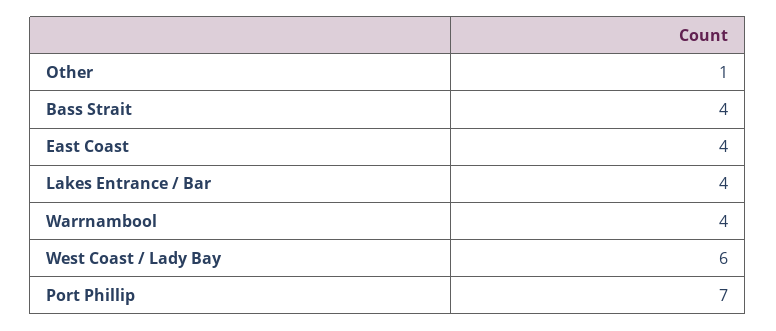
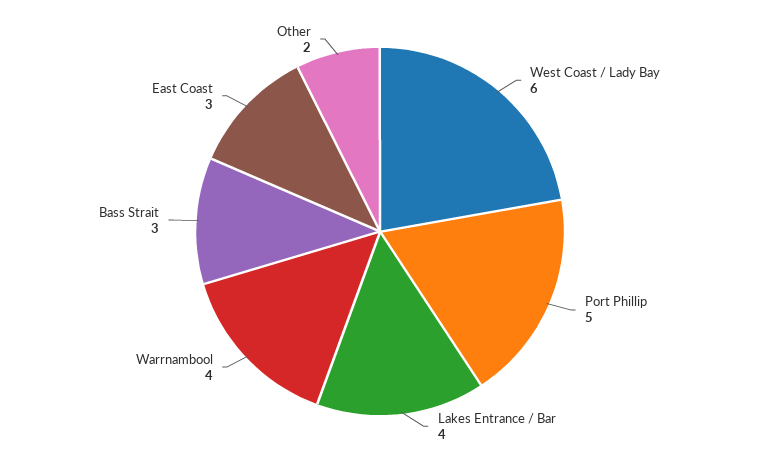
Other: 1 -> 2
Bass Strait: 4 -> 3
East Coast: 4 -> 3
Port Phillip: 7 -> 5

